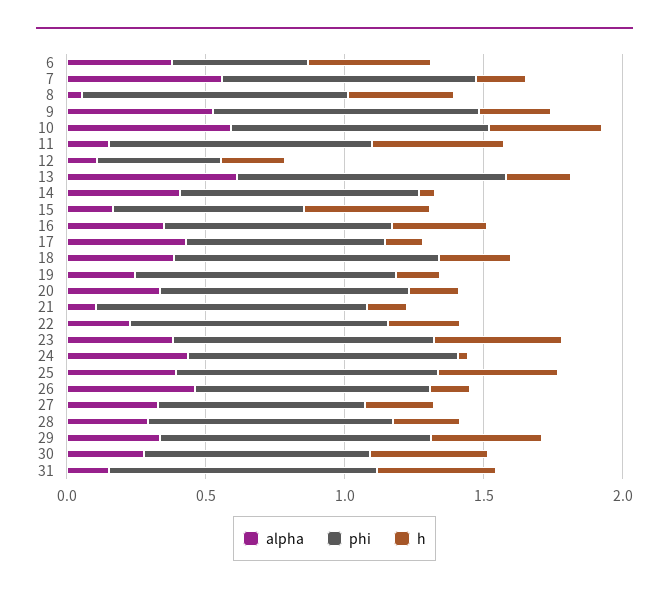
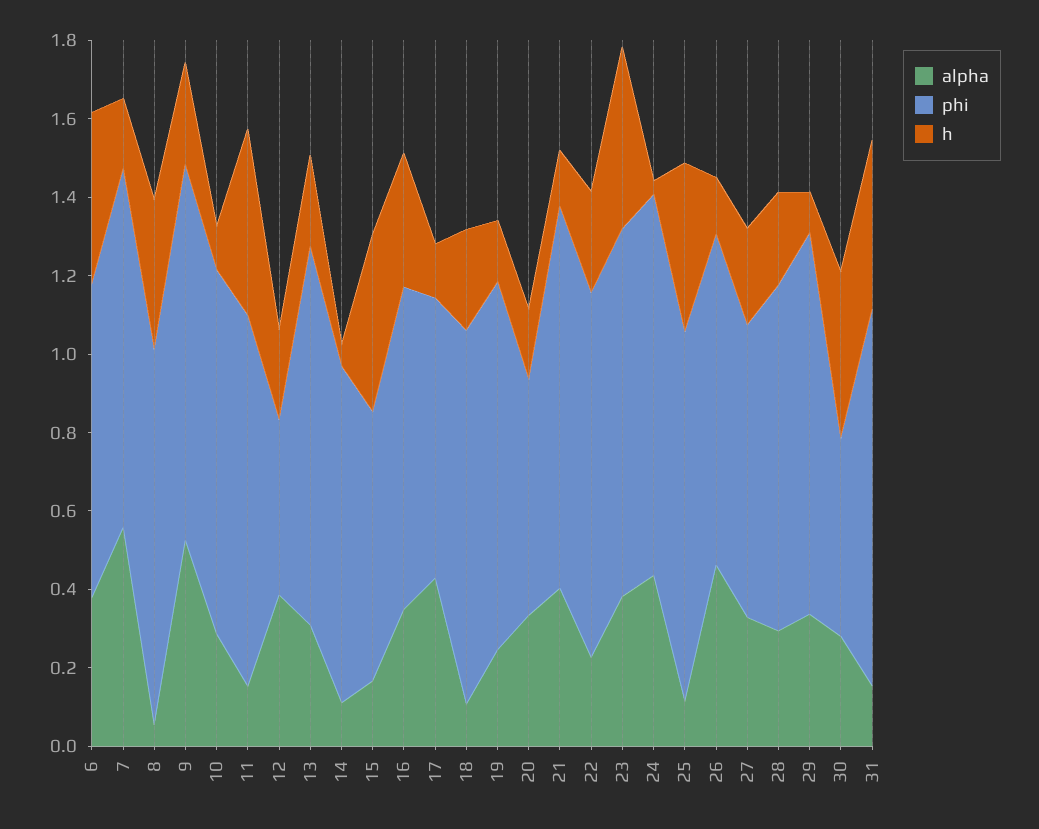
phi, 6: 0.5 -> 0.8
alpha, 10: 0.6 -> 0.3
h, 10: 0.4 -> 0.1
alpha, 12: 0.1 -> 0.4
alpha, 13: 0.6 -> 0.3
alpha, 14: 0.4 -> 0.1
alpha, 18: 0.4 -> 0.1
phi, 20: 0.9 -> 0.6
alpha, 21: 0.1 -> 0.4
alpha, 25: 0.4 -> 0.1
h, 29: 0.4 -> 0.1
phi, 30: 0.8 -> 0.5

